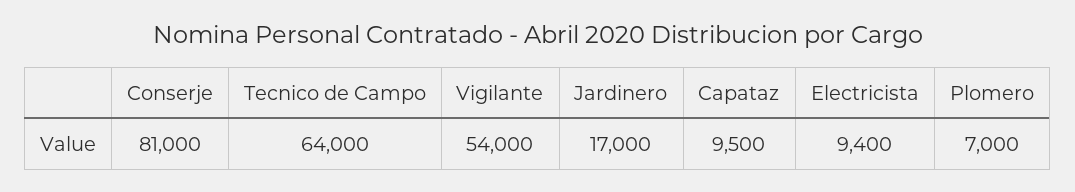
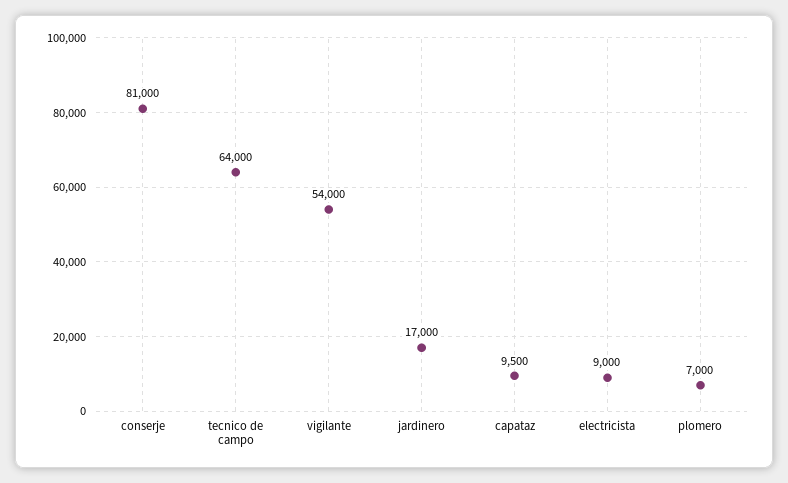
Electricista: 9400 -> 9000

